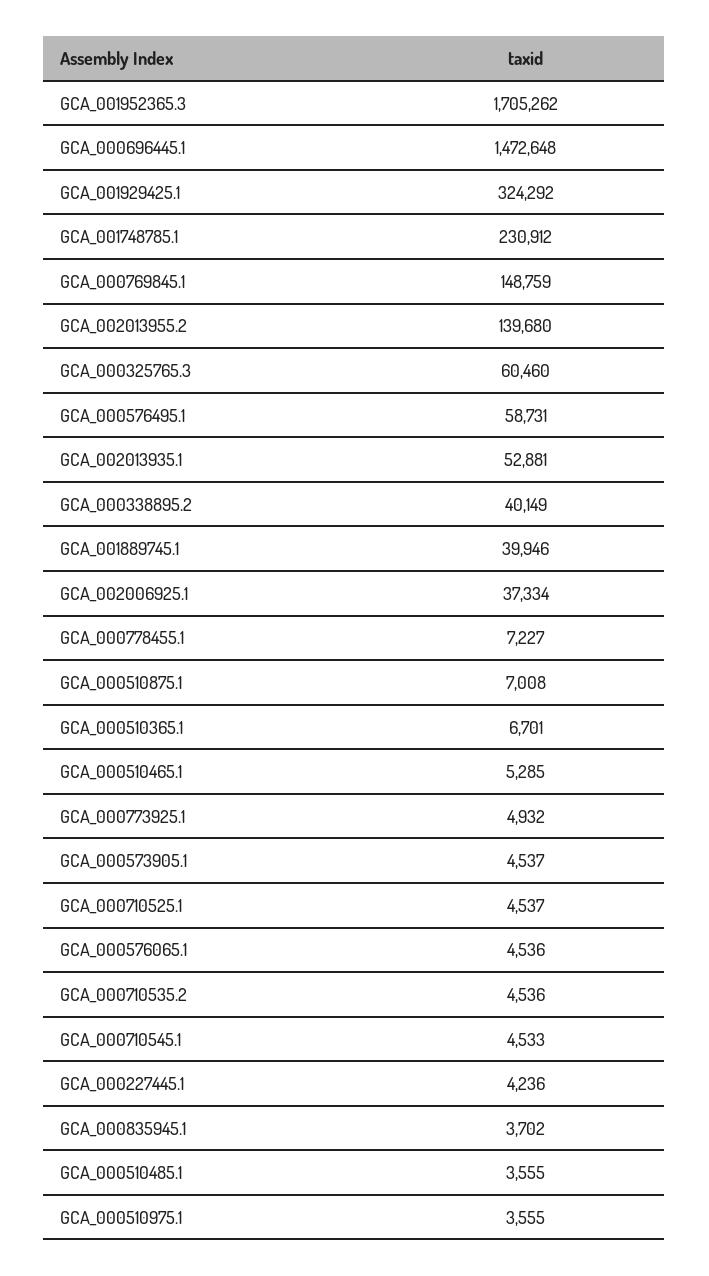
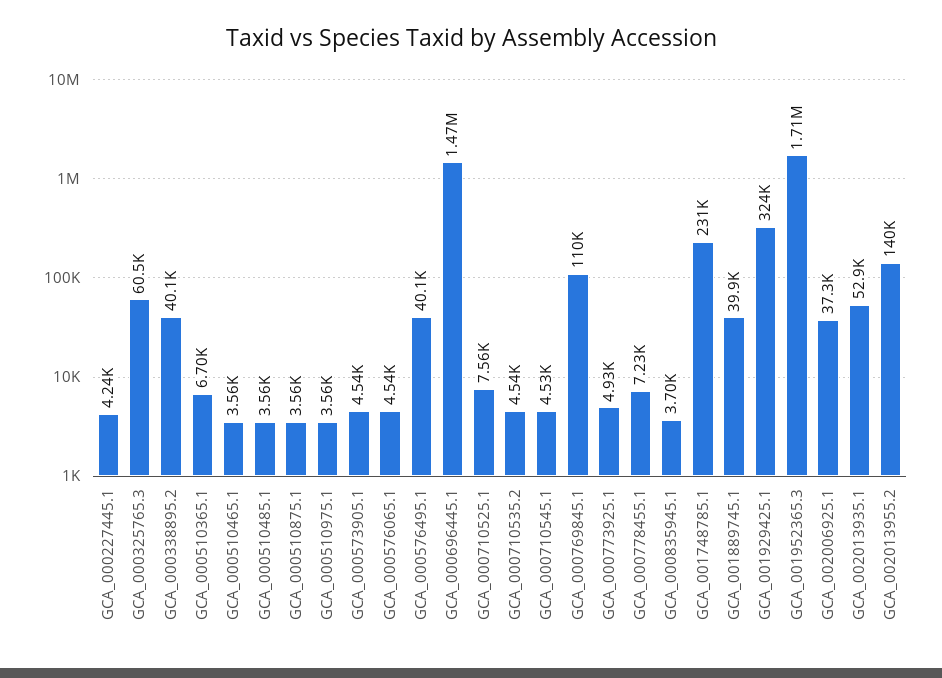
GCA_000769845.1: 148759 -> 110000
GCA_000576495.1: 58731 -> 40100
GCA_000510875.1: 7008 -> 3560
GCA_000510465.1: 5285 -> 3560
GCA_000710525.1: 4537 -> 7560

